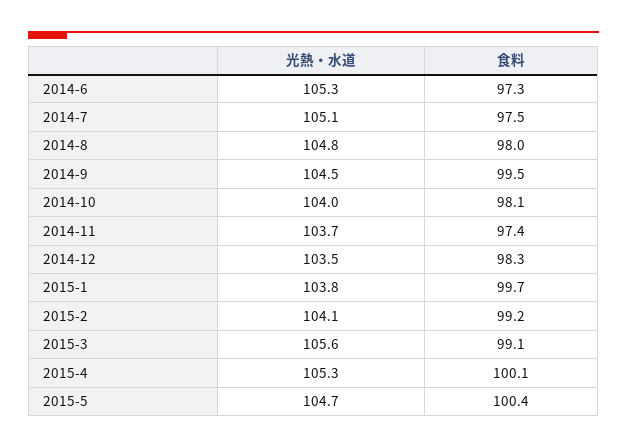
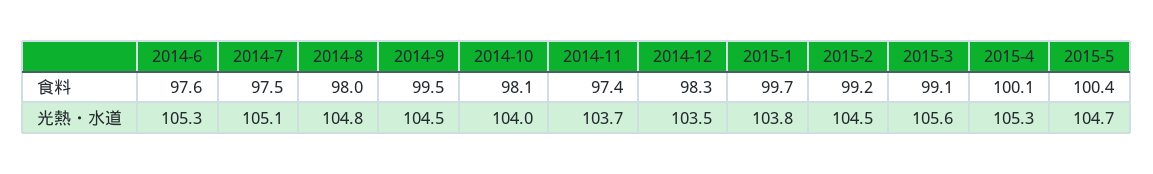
食料, 2014-6: 97.3 -> 97.6
光熱・水道, 2015-2: 104.1 -> 104.5

